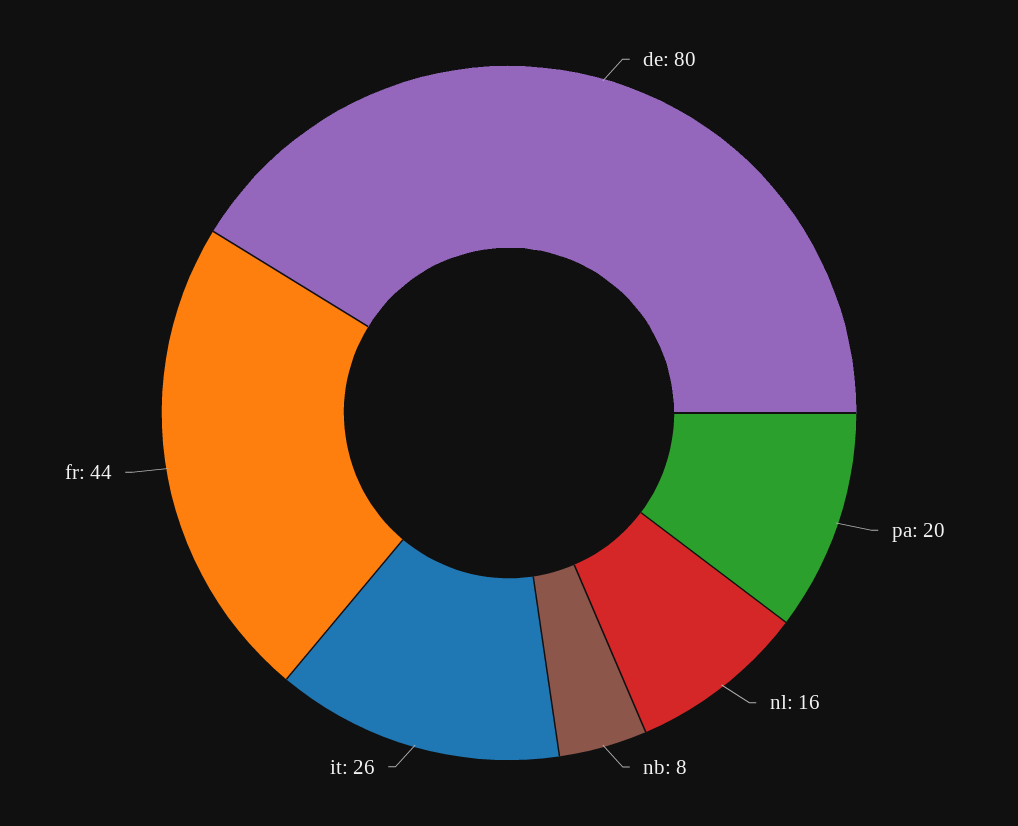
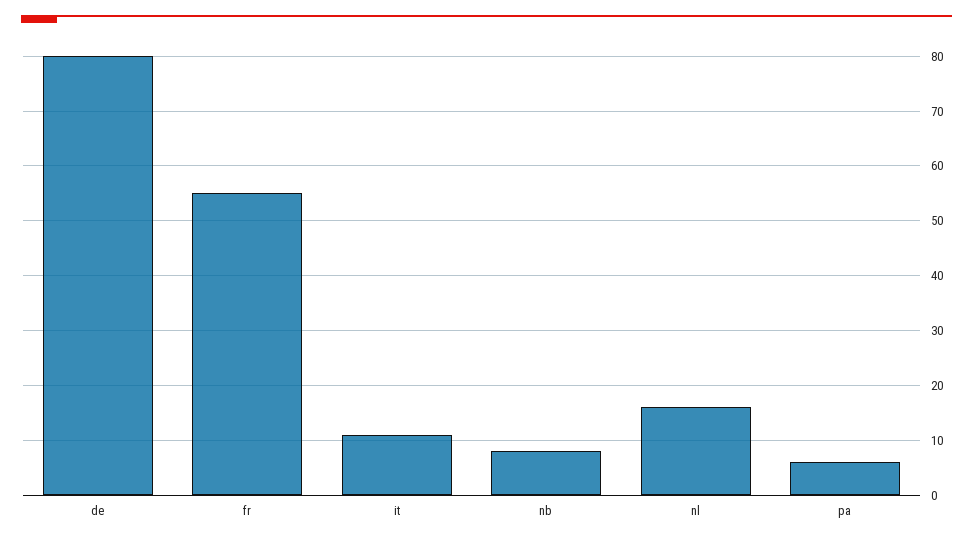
pa: 20 -> 5
it: 26 -> 10
fr: 44 -> 55

